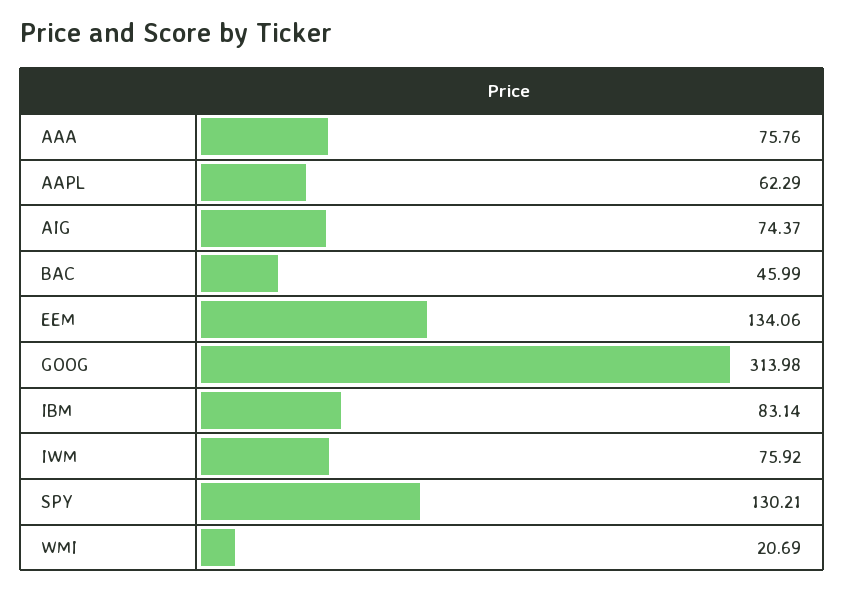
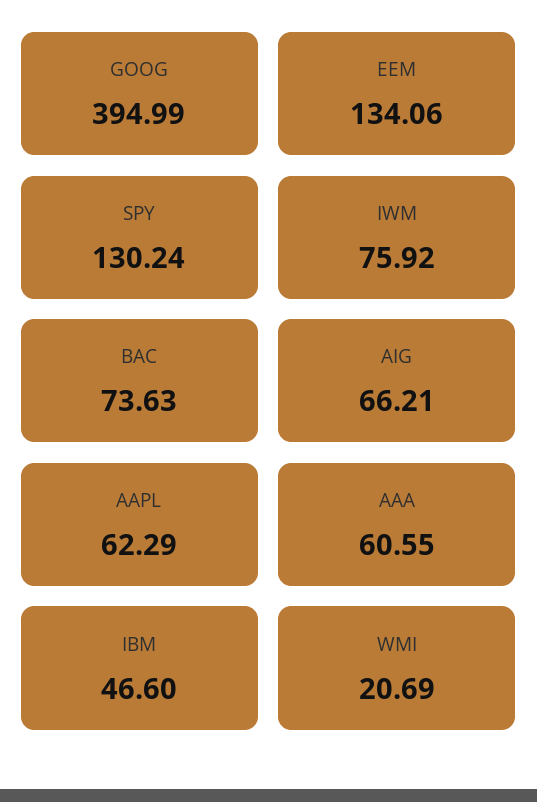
AAA: 75.76 -> 60.55
AIG: 74.37 -> 66.21
BAC: 45.99 -> 73.63
GOOG: 313.98 -> 394.99
IBM: 83.14 -> 46.6
SPY: 130.21 -> 130.24

